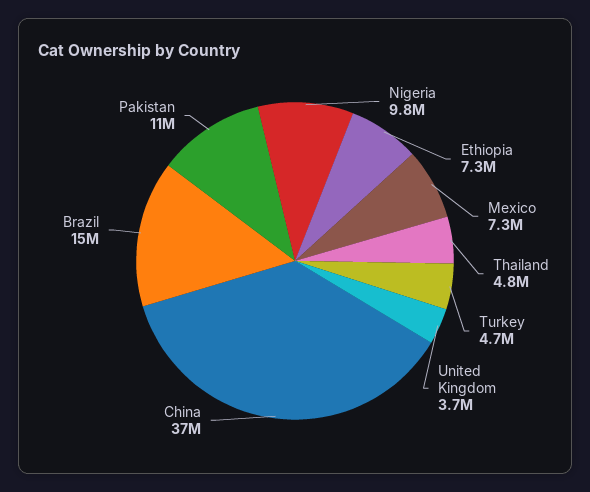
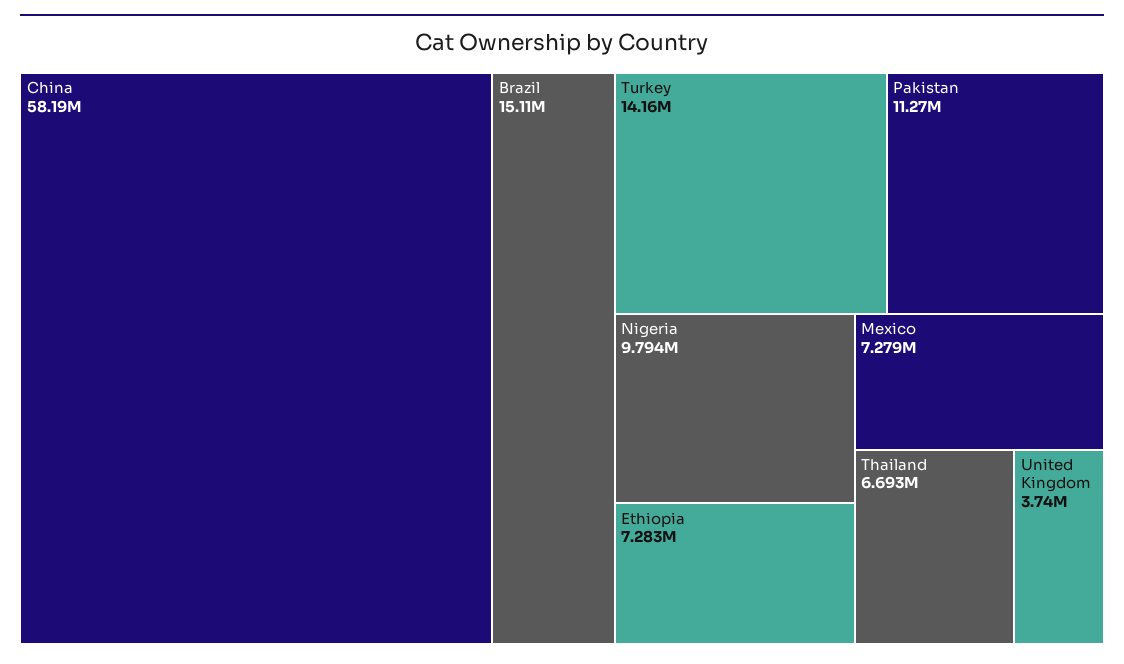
Thailand: 4800000 -> 6693000
Turkey: 4700000 -> 14160000
China: 37000000 -> 58190000

